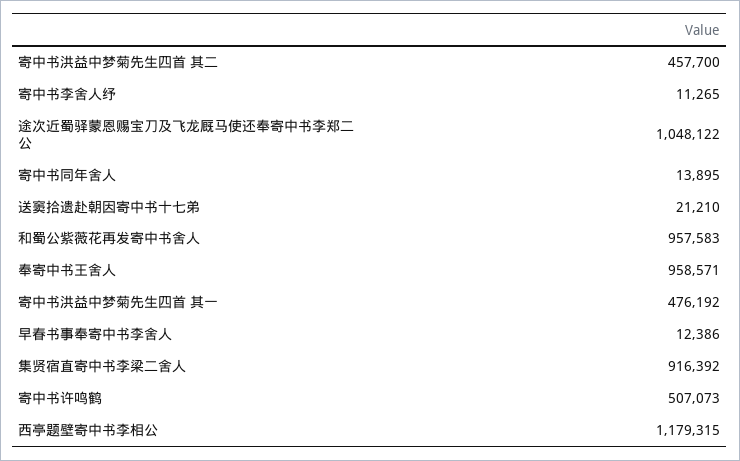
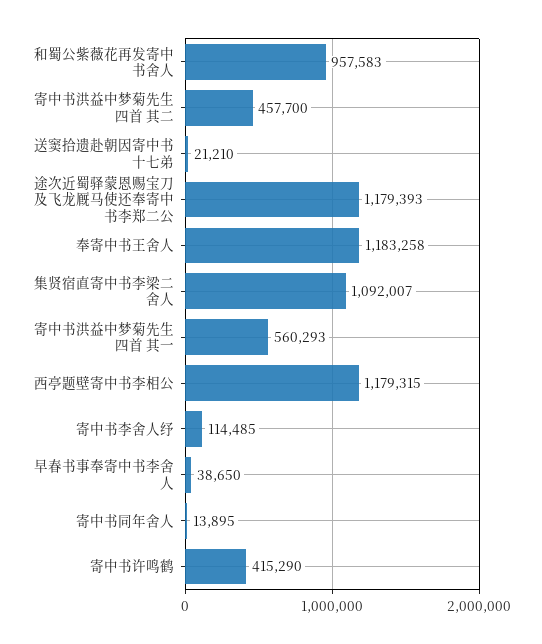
寄中书李舍人纾: 11265 -> 114485
途次近蜀驿蒙恩赐宝刀及飞龙厩马使还奉寄中书李郑二公: 1048122 -> 1179393
奉寄中书王舍人: 958571 -> 1183258
寄中书洪益中梦菊先生四首 其一: 476192 -> 560293
早春书事奉寄中书李舍人: 12386 -> 38650
集贤宿直寄中书李梁二舍人: 916392 -> 1092007
寄中书许鸣鹤: 507073 -> 415290

